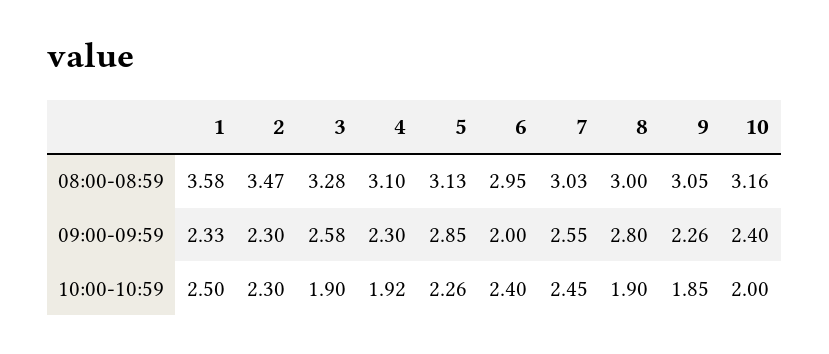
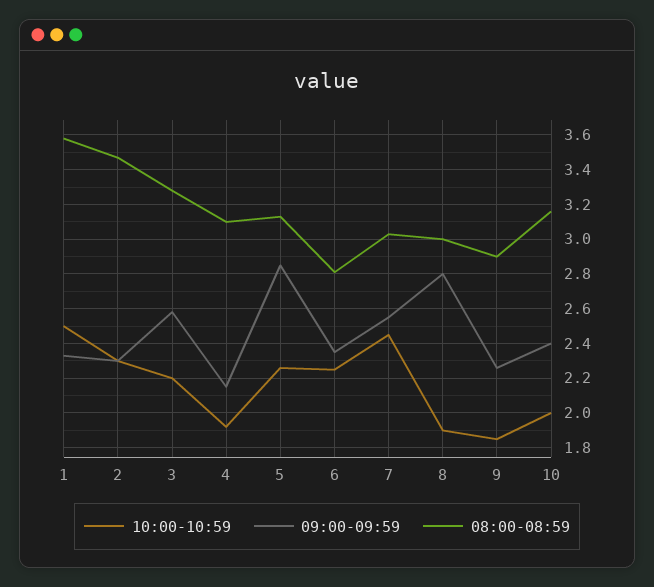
08:00-08:59, 6: 2.95 -> 2.8
08:00-08:59, 9: 3.05 -> 2.9
09:00-09:59, 4: 2.3 -> 2.15
09:00-09:59, 6: 2 -> 2.35
10:00-10:59, 3: 1.9 -> 2.2
10:00-10:59, 6: 2.4 -> 2.25

